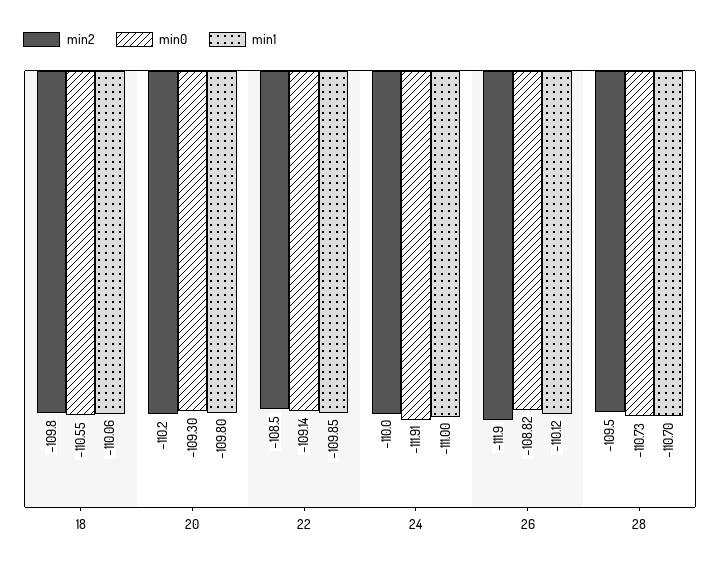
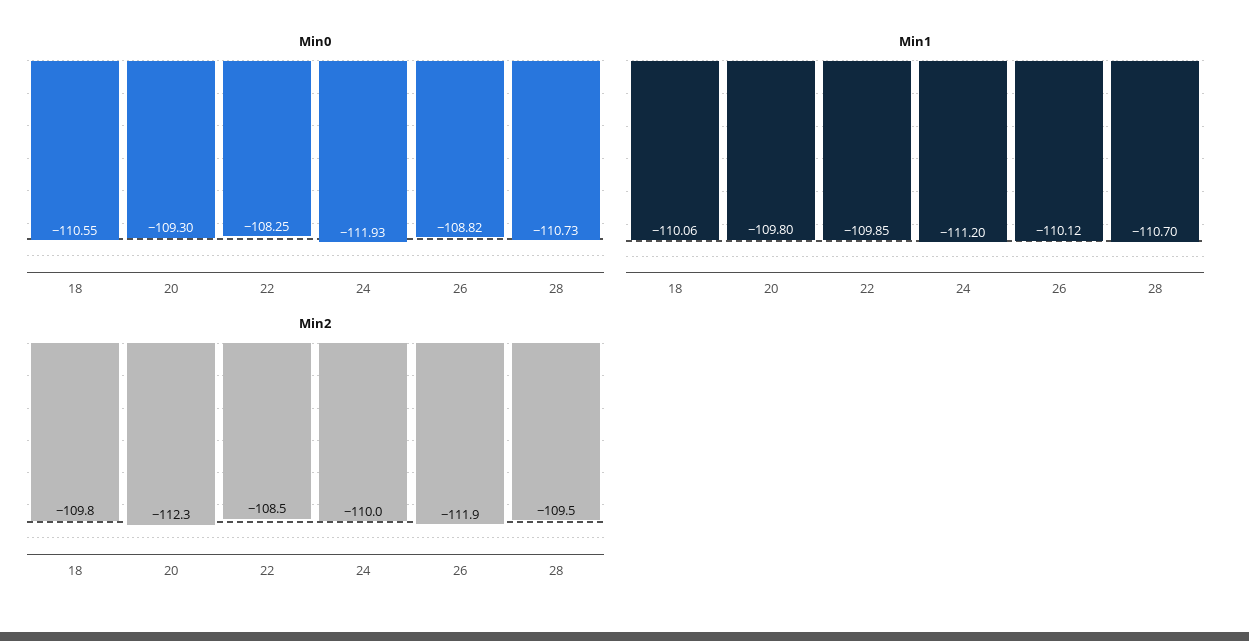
min2, 20: -110.2 -> -112.3
min0, 22: -109.14 -> -108.25
min0, 24: -111.91 -> -111.93
min1, 24: -111 -> -111.2

